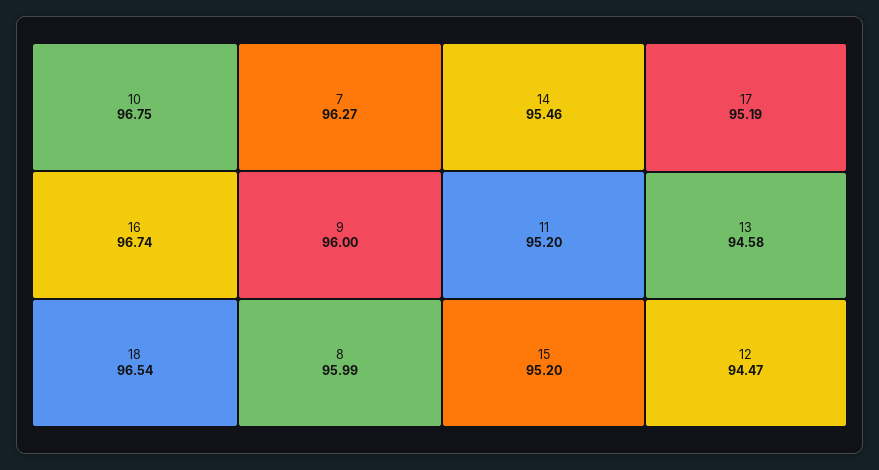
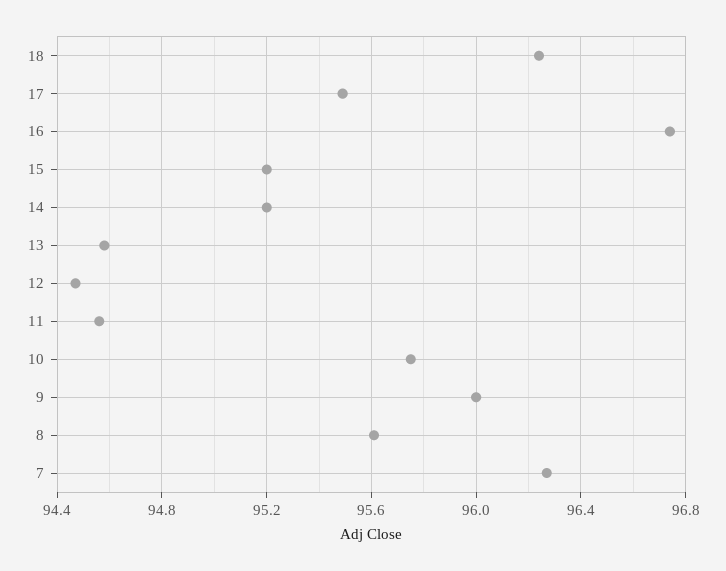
10: 96.75 -> 95.75
18: 96.54 -> 96.25
8: 95.99 -> 95.6
14: 95.46 -> 95.2
11: 95.2 -> 94.55
17: 95.19 -> 95.5

